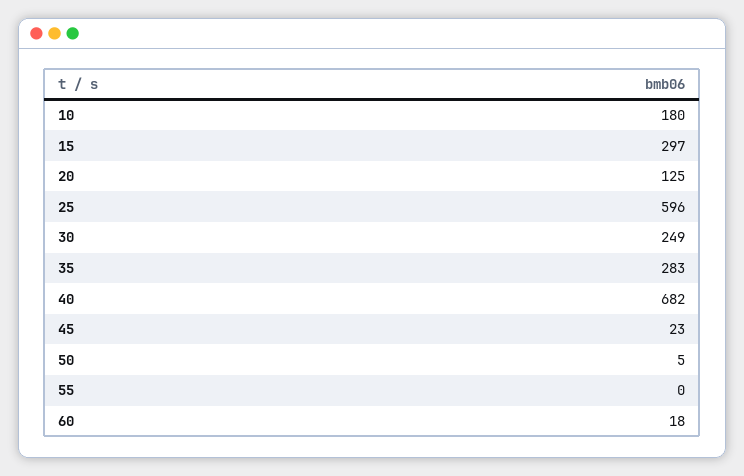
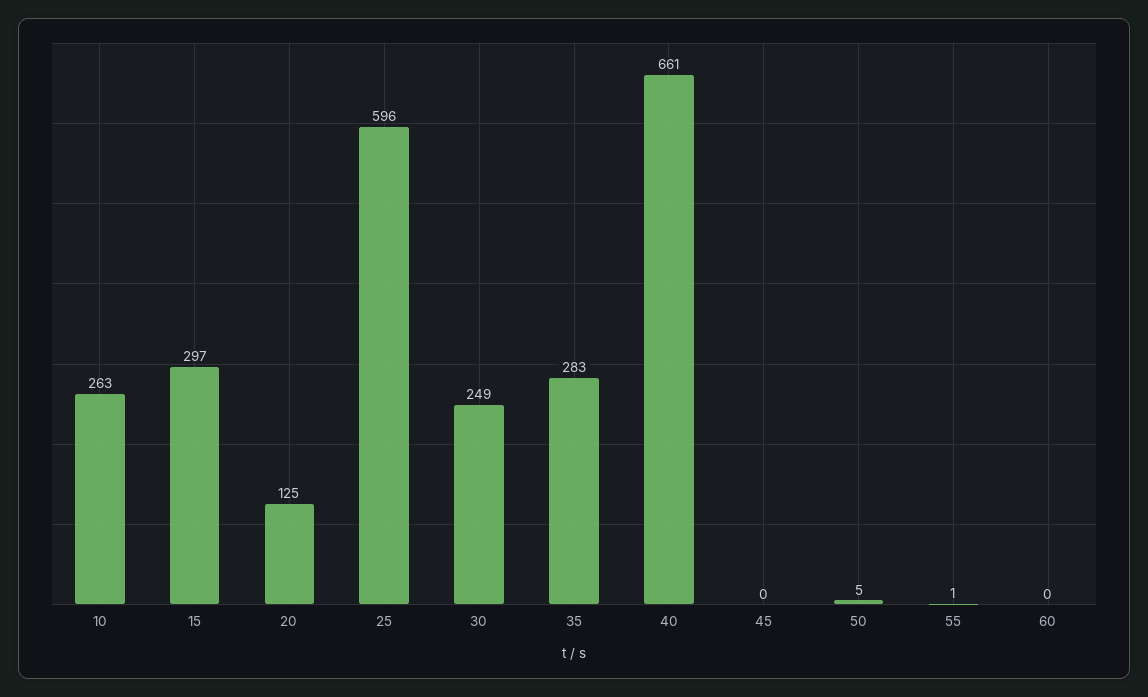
10: 180 -> 263
40: 682 -> 661
45: 23 -> 0
55: 0 -> 1
60: 18 -> 0

